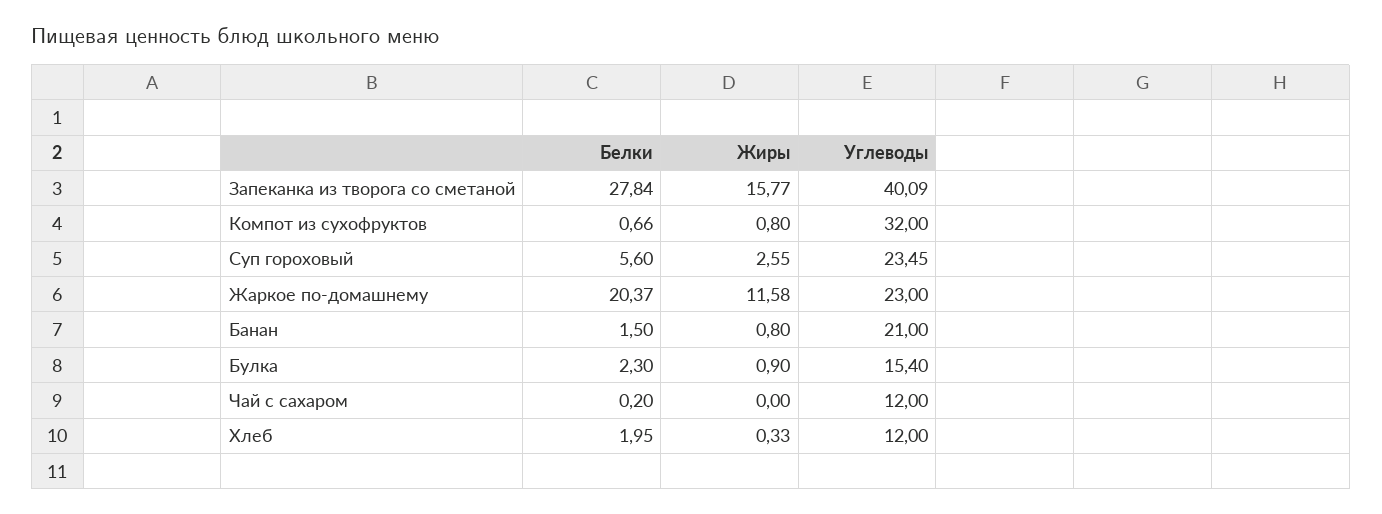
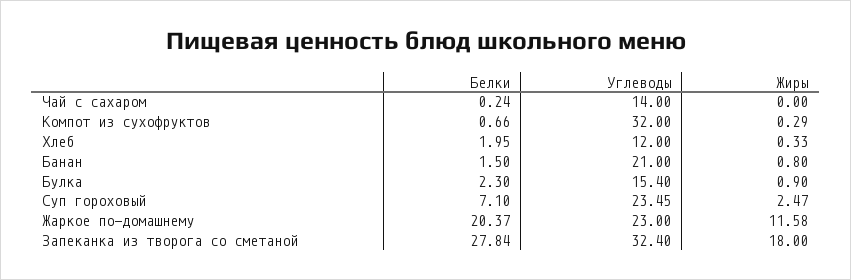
Жиры, Запеканка из творога со сметаной: 15.77 -> 18
Углеводы, Запеканка из творога со сметаной: 40.09 -> 32.4
Жиры, Компот из сухофруктов: 0.8 -> 0.29
Белки, Суп гороховый: 5.6 -> 7.1
Жиры, Суп гороховый: 2.55 -> 2.47
Белки, Чай с сахаром: 0.2 -> 0.24
Углеводы, Чай с сахаром: 12 -> 14

